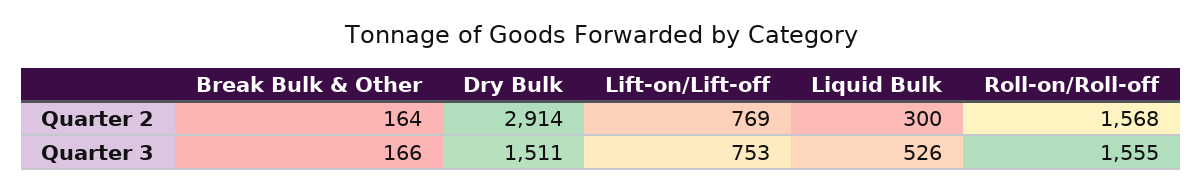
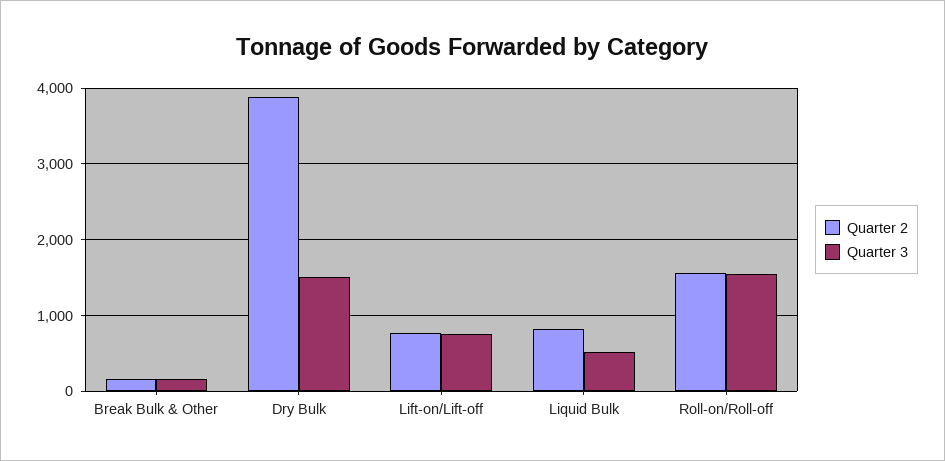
Quarter 2, Dry Bulk: 2914 -> 3900
Quarter 2, Liquid Bulk: 300 -> 800

